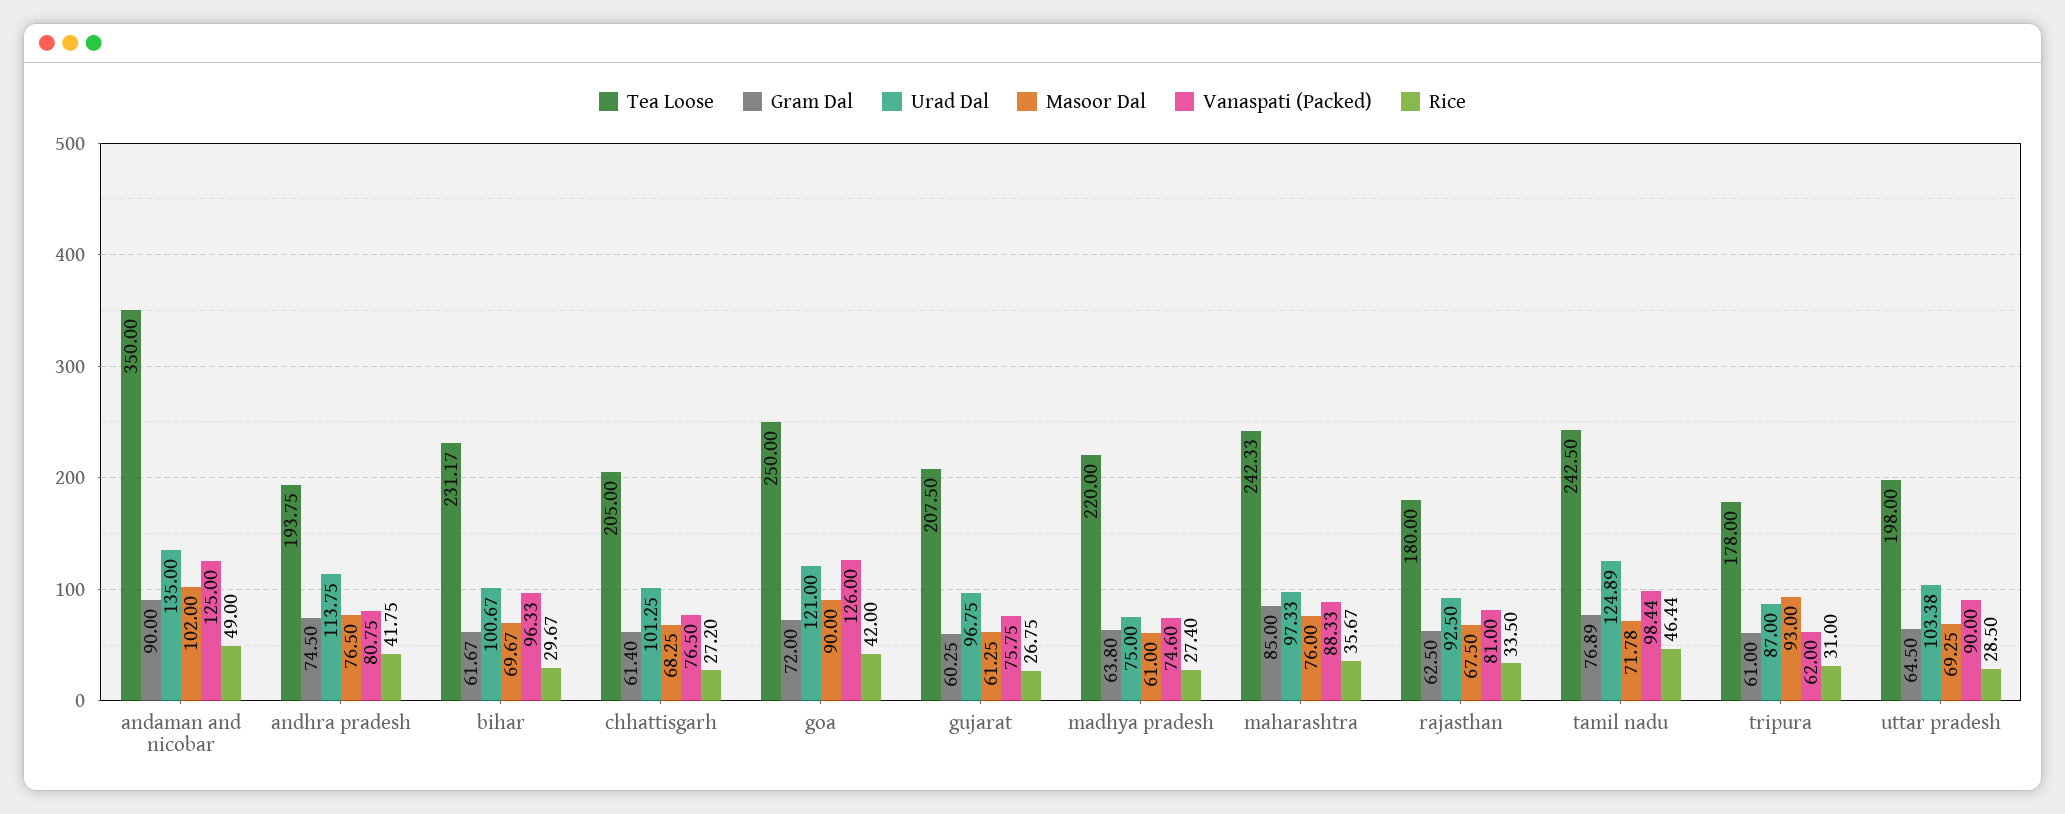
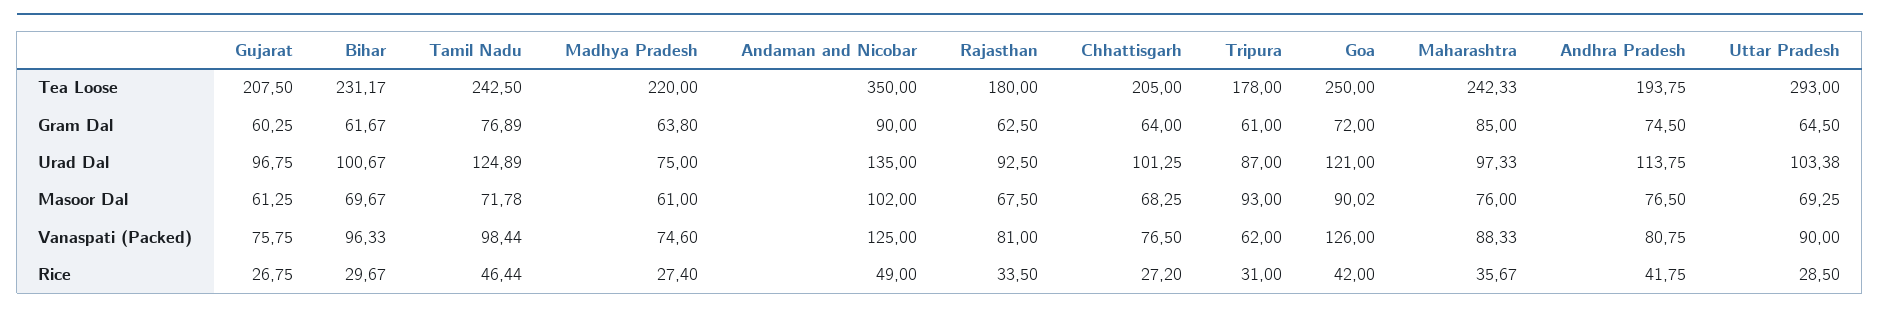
Gram Dal, chhattisgarh: 61.4 -> 64
Masoor Dal, goa: 90 -> 90.02
Tea Loose, uttar pradesh: 198 -> 293

